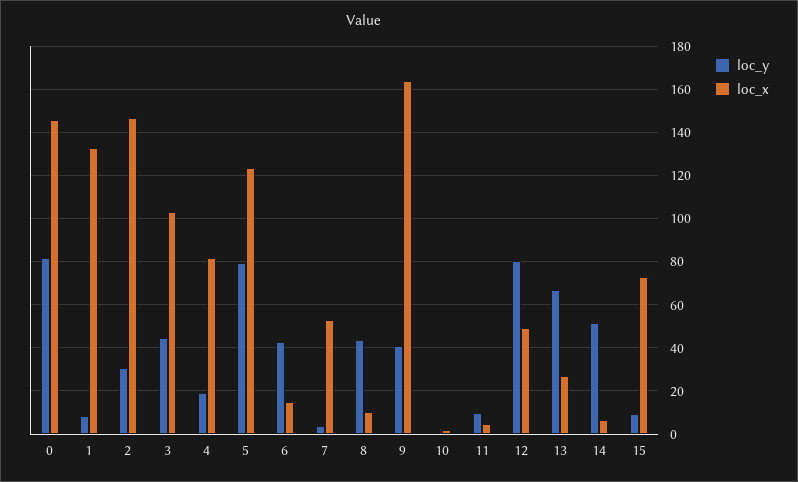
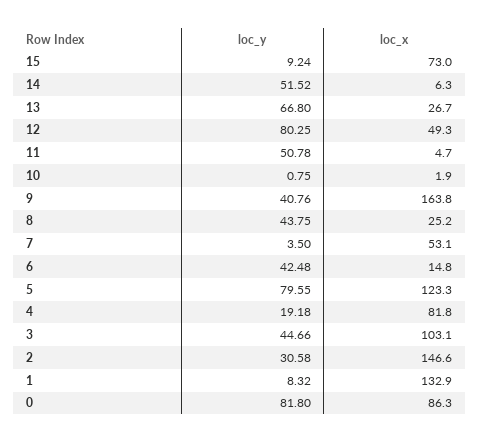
loc_x, 0: 145 -> 86.3
loc_x, 8: 10 -> 25.2
loc_y, 11: 10 -> 50.78

